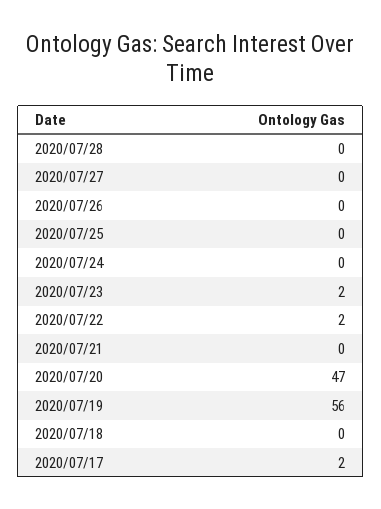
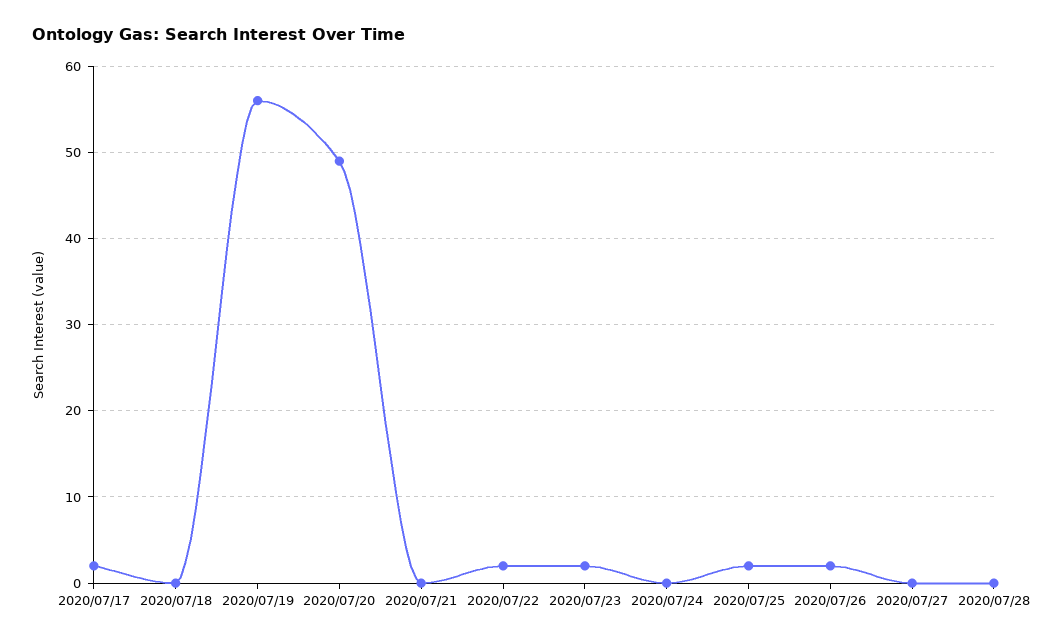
2020/07/26: 0 -> 2
2020/07/25: 0 -> 2
2020/07/20: 47 -> 49

